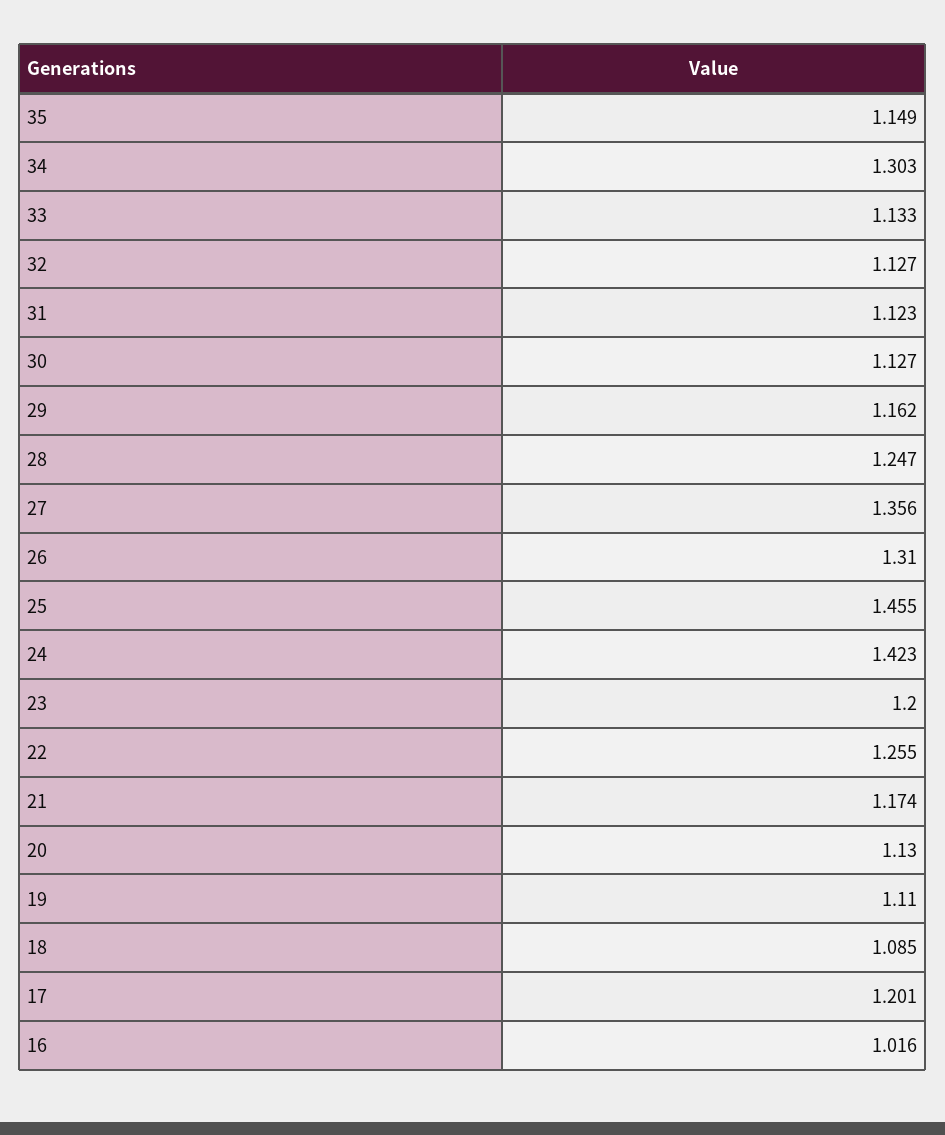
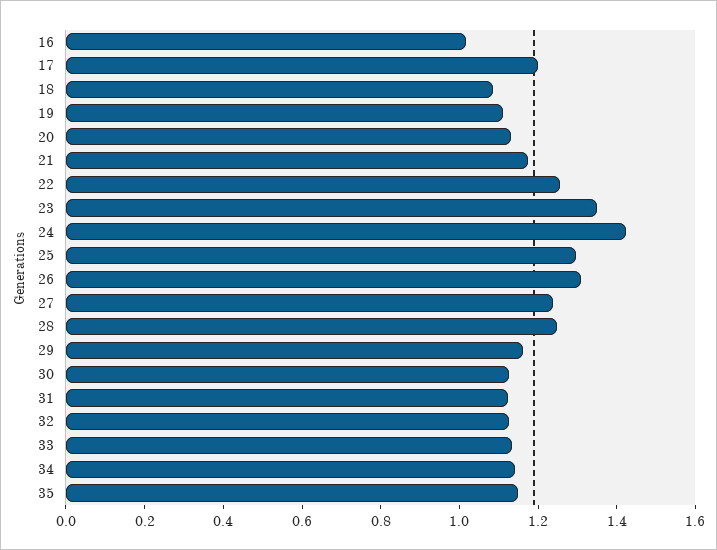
34: 1.303 -> 1.15
27: 1.356 -> 1.25
25: 1.455 -> 1.3
23: 1.2 -> 1.35

